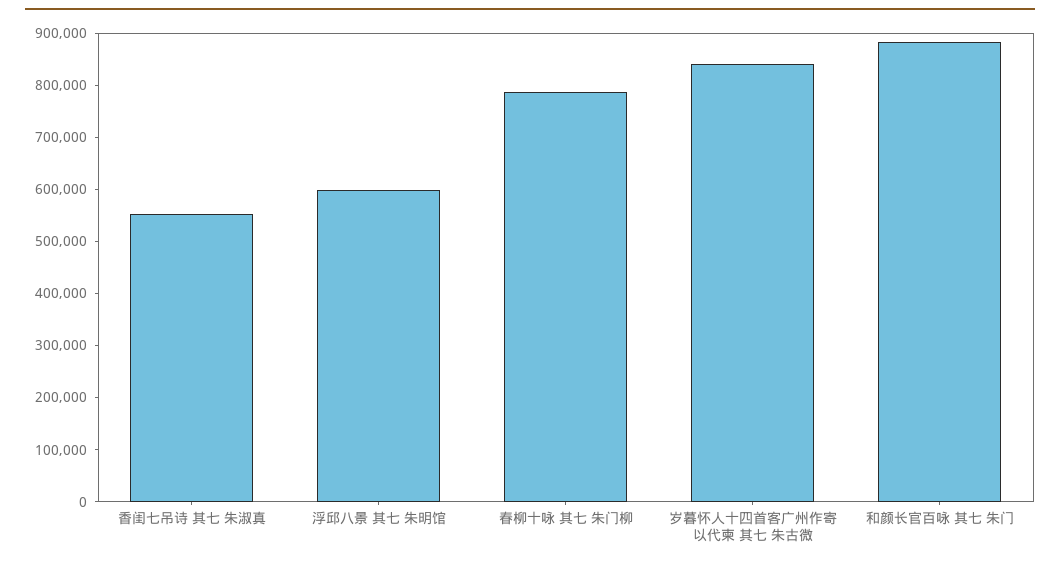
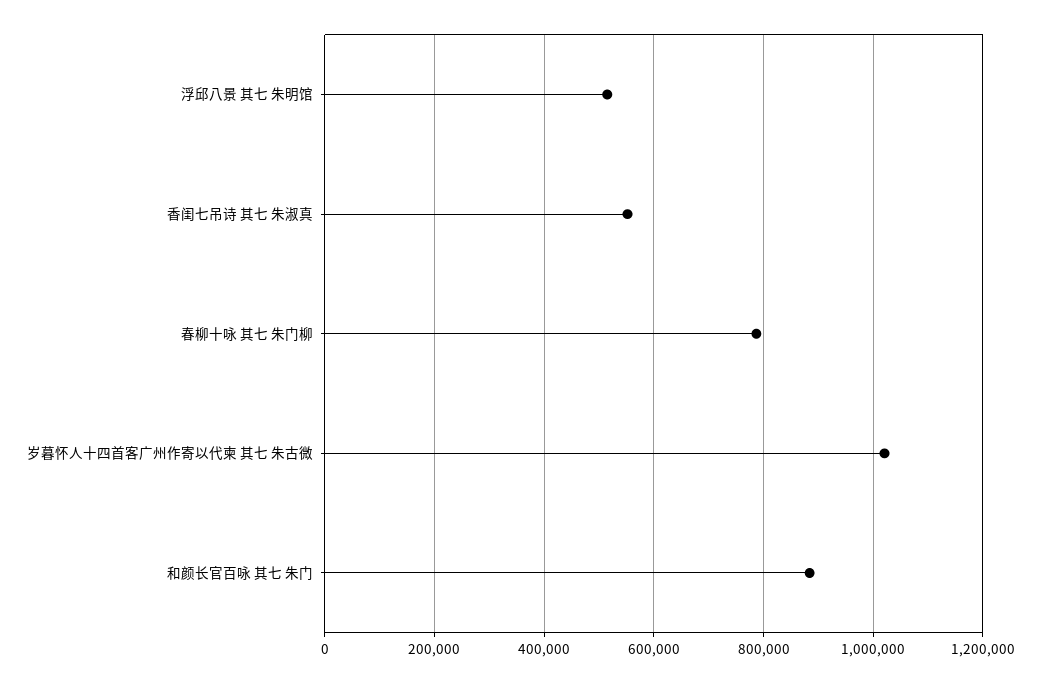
浮邱八景 其七 朱明馆: 600000 -> 520000
岁暮怀人十四首客广州作寄以代柬 其七 朱古微: 840000 -> 1020000

